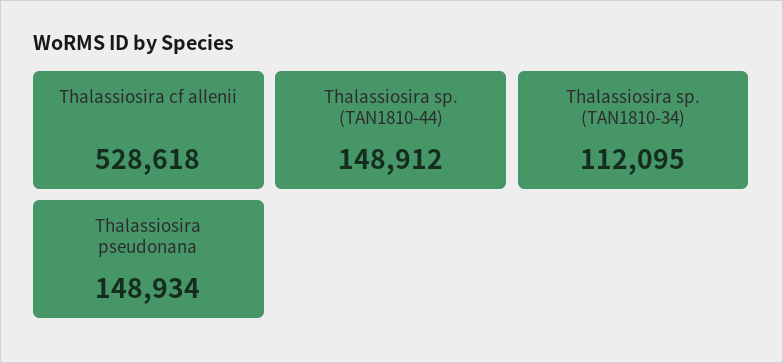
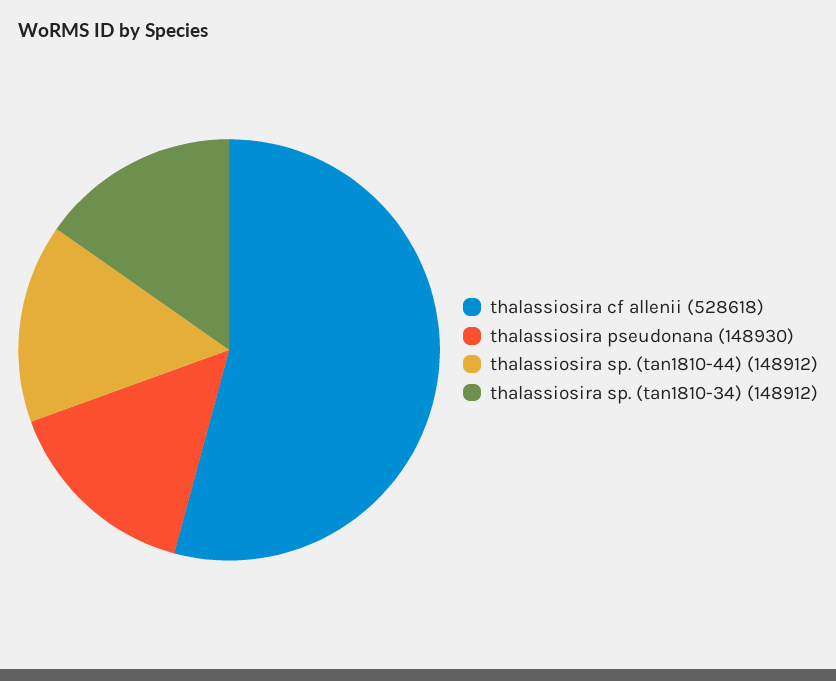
Thalassiosira sp. (TAN1810-34): 112095 -> 148912
Thalassiosira pseudonana: 148934 -> 148930

